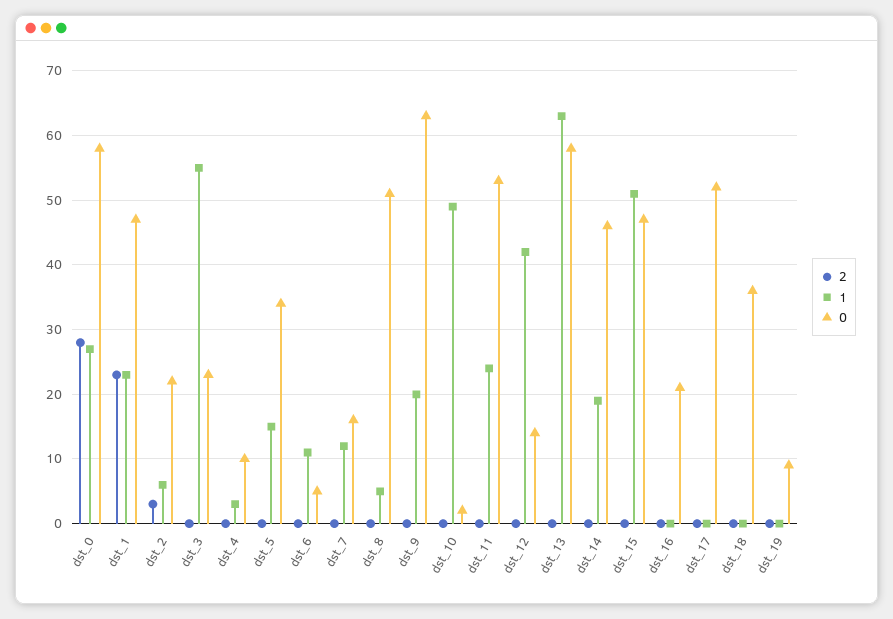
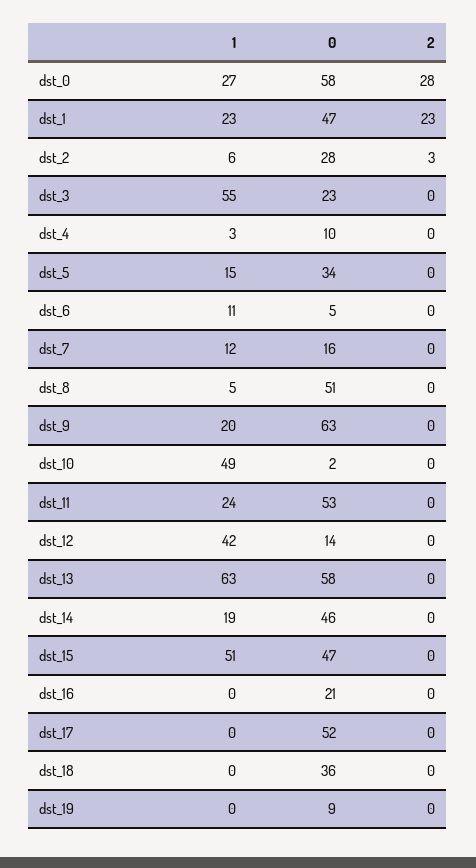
0, dst_2: 22 -> 28

